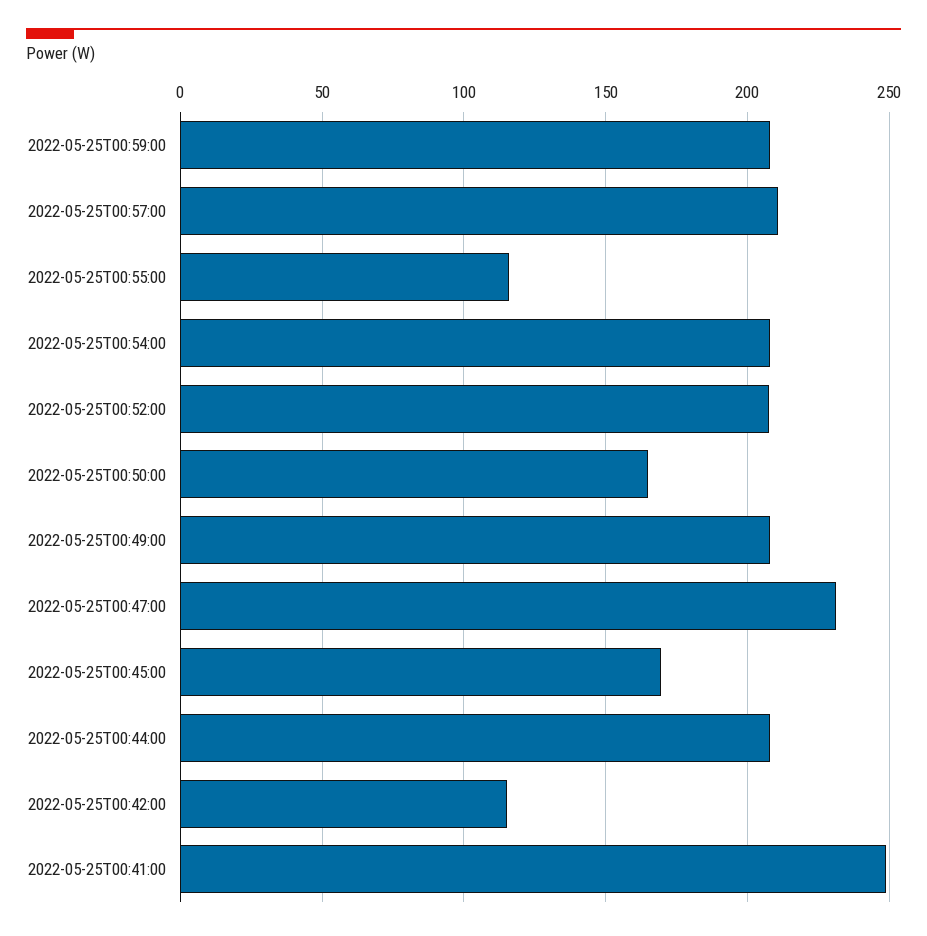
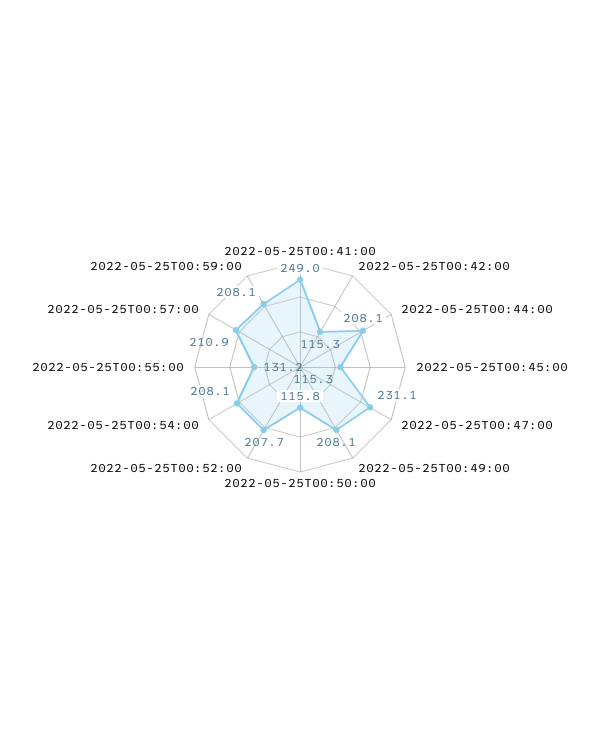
2022-05-25T00:55:00: 115 -> 131.2
2022-05-25T00:50:00: 165 -> 115.8
2022-05-25T00:45:00: 170 -> 115.3

